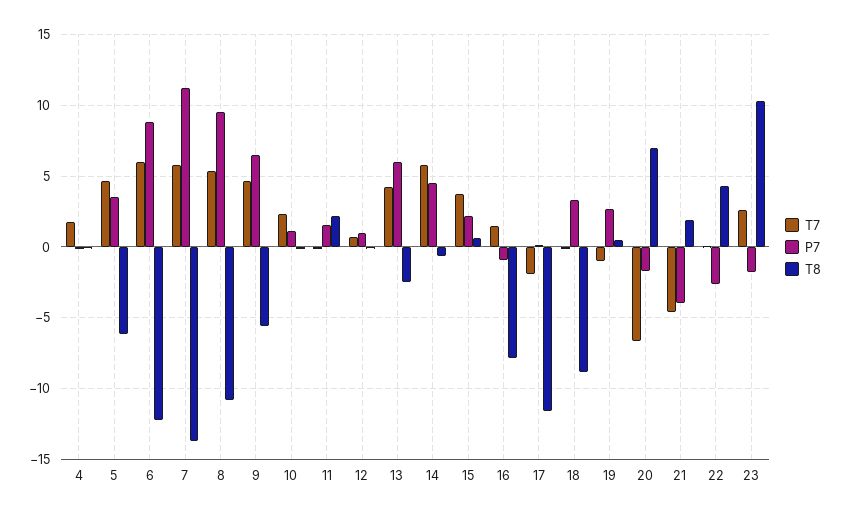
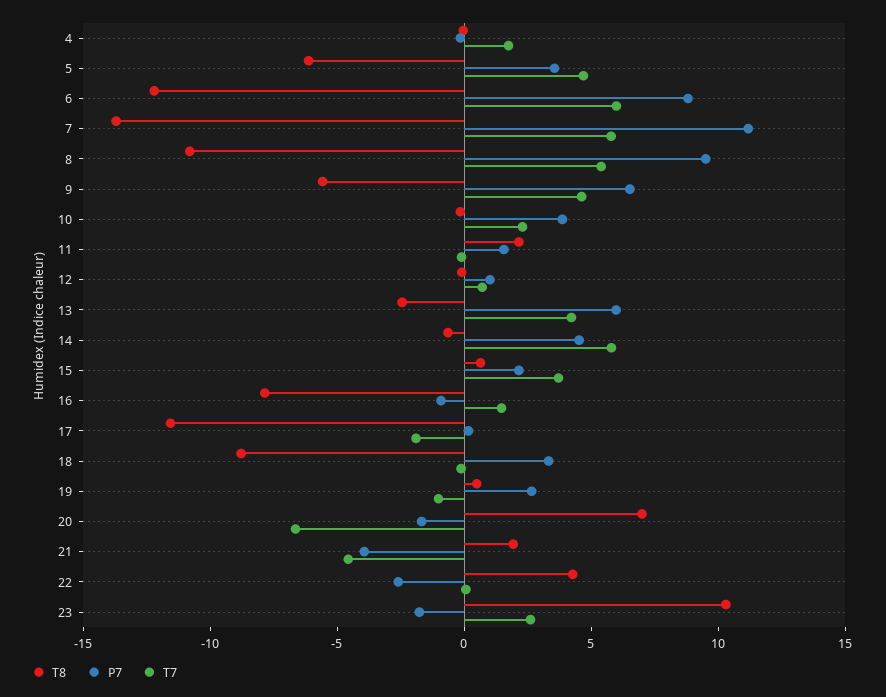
P7, 10: 1 -> 4

